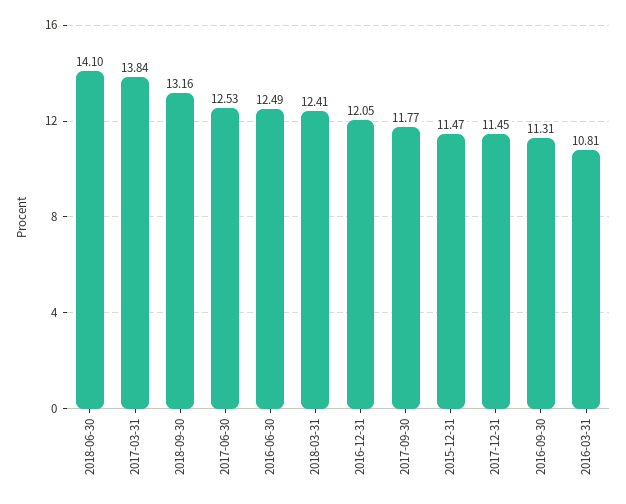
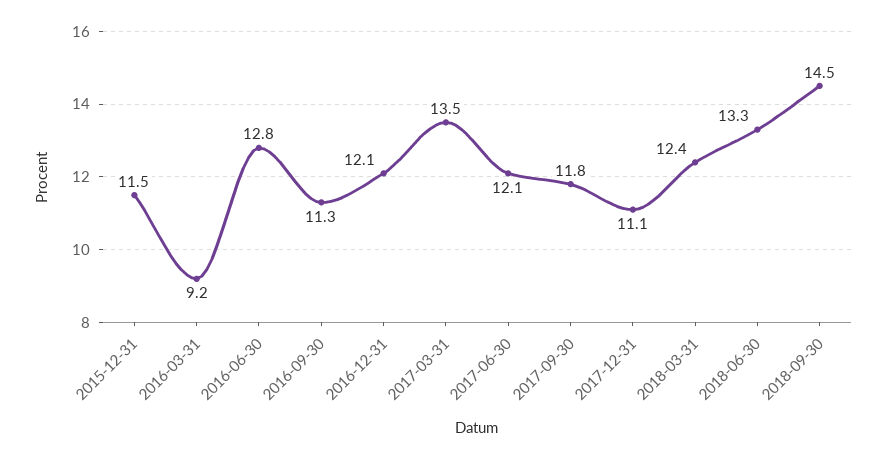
2018-06-30: 14.1 -> 13.3
2017-03-31: 13.84 -> 13.5
2018-09-30: 13.16 -> 14.5
2017-06-30: 12.53 -> 12.1
2016-06-30: 12.49 -> 12.8
2017-12-31: 11.45 -> 11.1
2016-03-31: 10.81 -> 9.2

